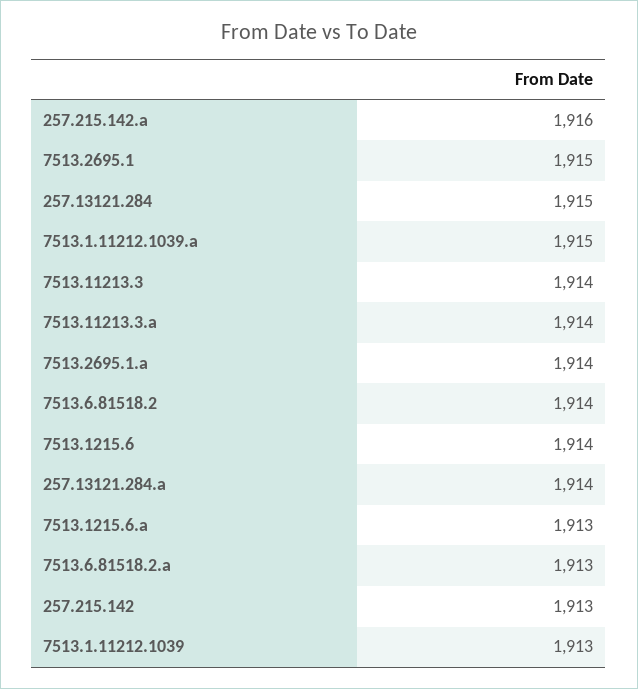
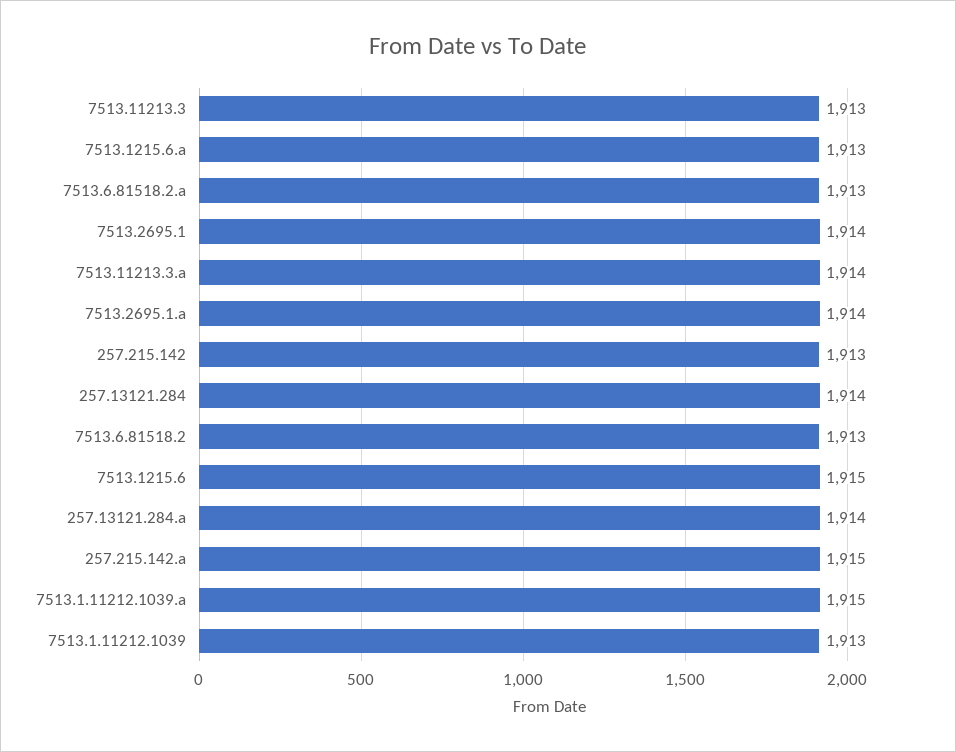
257.215.142.a: 1916 -> 1915
7513.2695.1: 1915 -> 1914
257.13121.284: 1915 -> 1914
7513.11213.3: 1914 -> 1913
7513.6.81518.2: 1914 -> 1913
7513.1215.6: 1914 -> 1915

